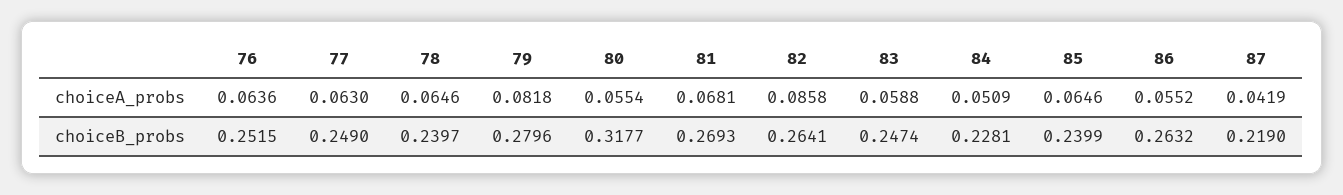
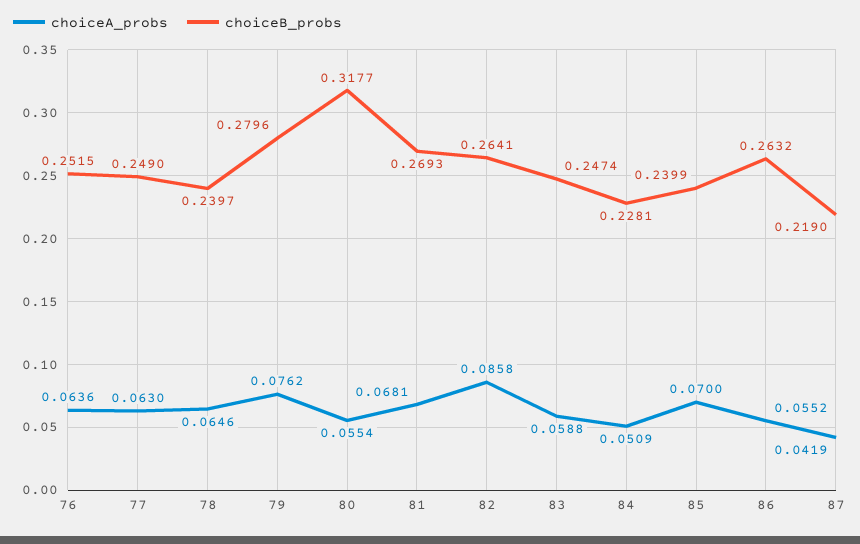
choiceA_probs, 79: 0.0818 -> 0.0762
choiceA_probs, 85: 0.0646 -> 0.07

